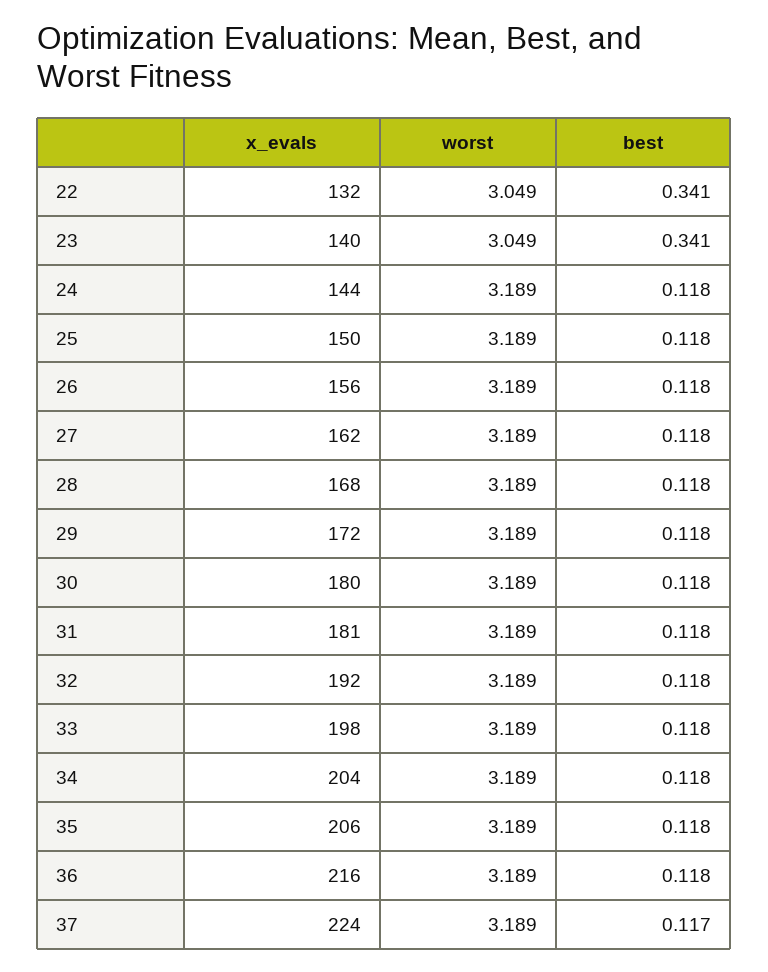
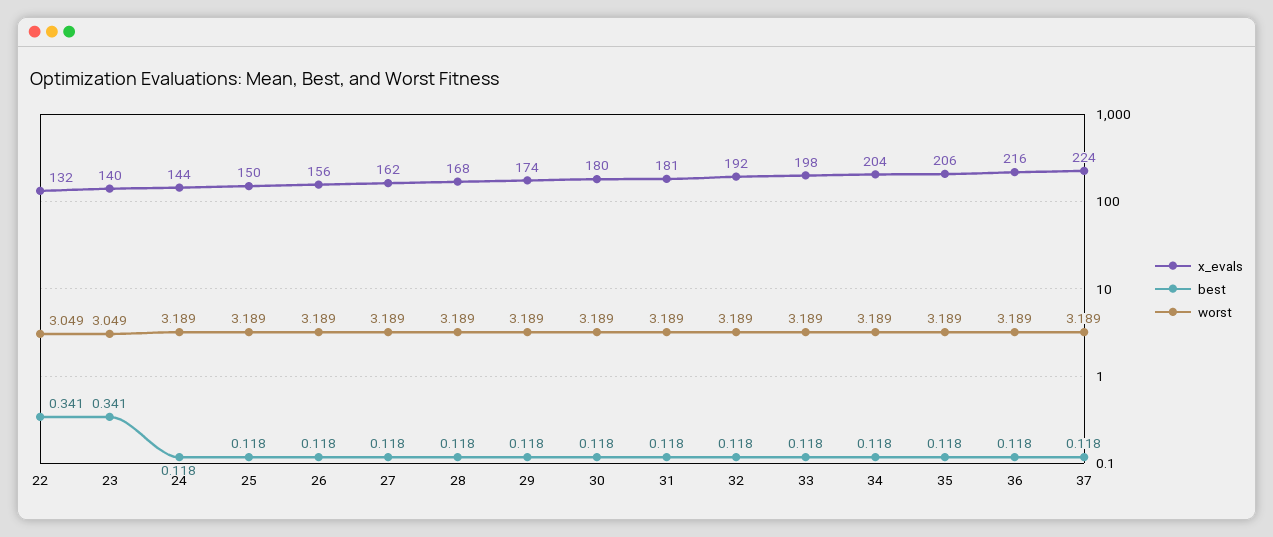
x_evals, 29: 172 -> 174
best, 37: 0.117 -> 0.118

